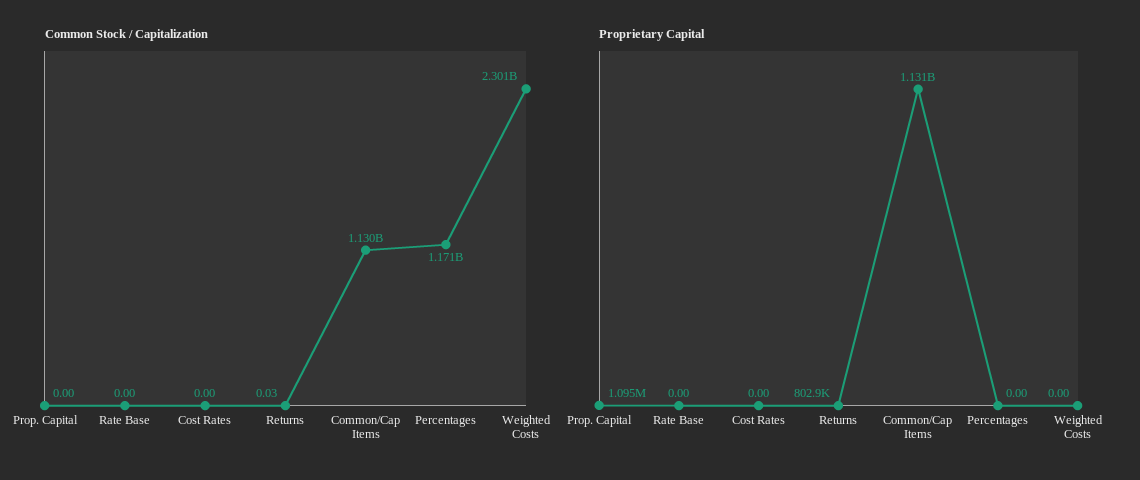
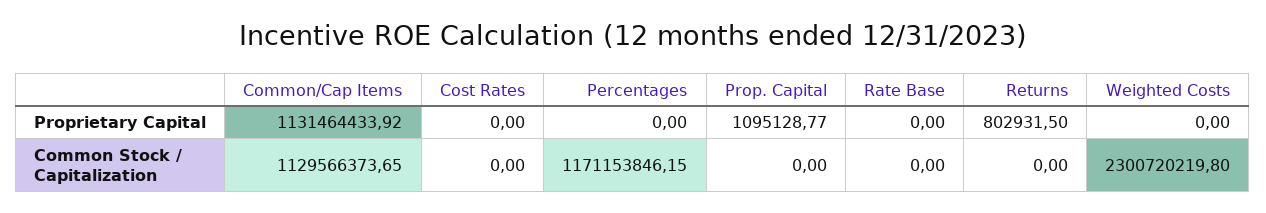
Common Stock / Capitalization, Returns: 0.03 -> 0

